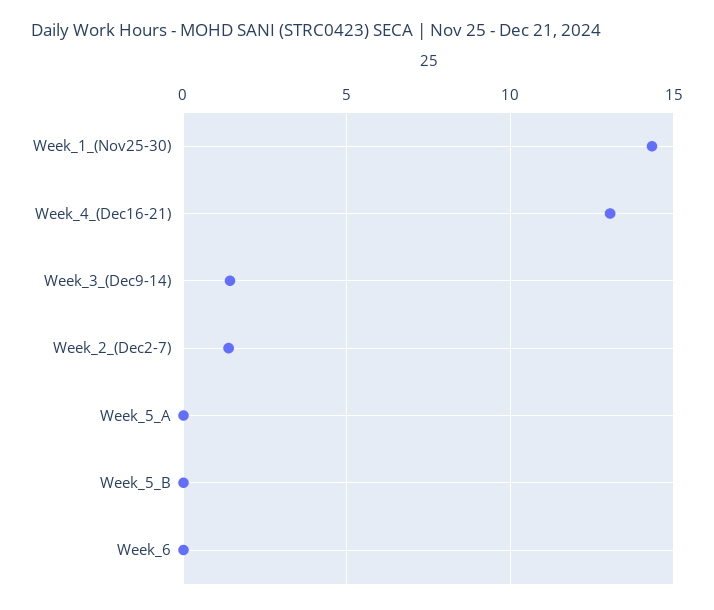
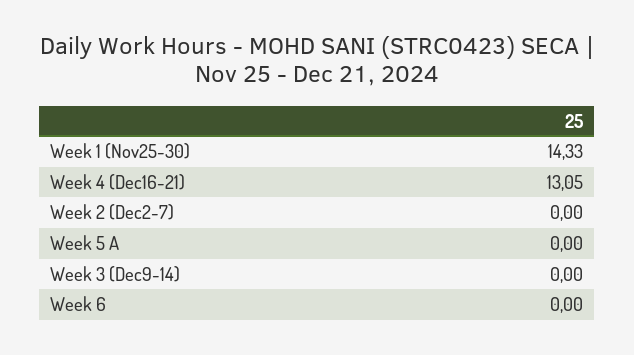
Week_3_(Dec9-14): 1.5 -> 0
Week_2_(Dec2-7): 1.5 -> 0
Week_5_B: 0 -> none

